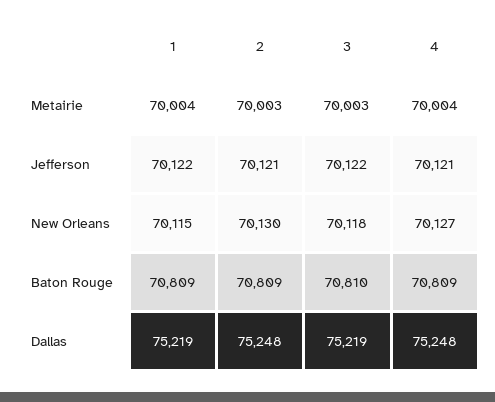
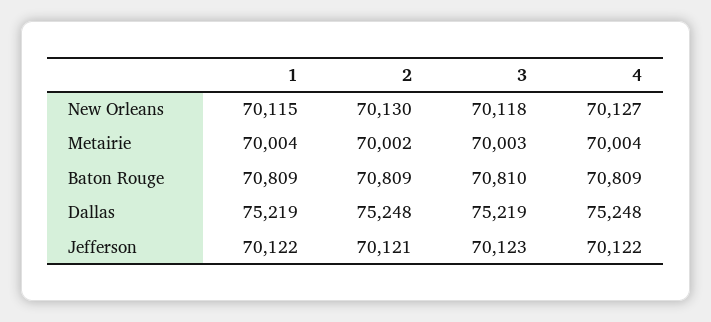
2, Metairie: 70003 -> 70002
3, Jefferson: 70122 -> 70123
4, Jefferson: 70121 -> 70122

